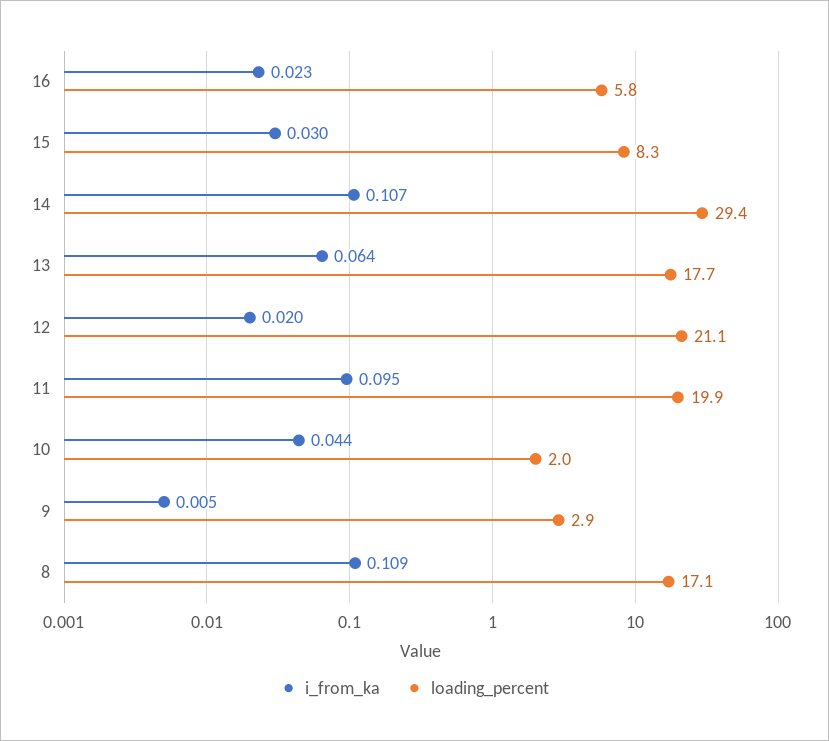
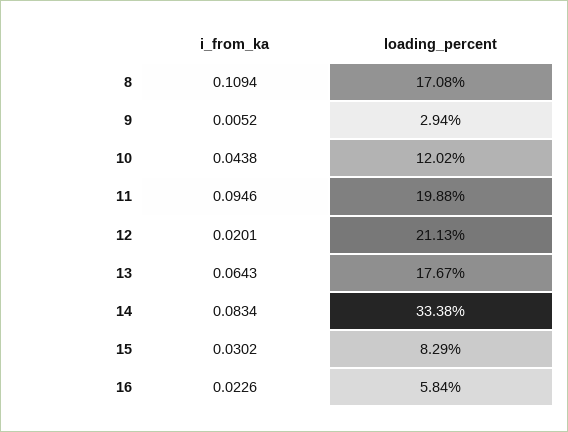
i_from_ka, 14: 0.107 -> 0.0834
loading_percent, 14: 29.4 -> 33.38
loading_percent, 10: 2 -> 12.02

